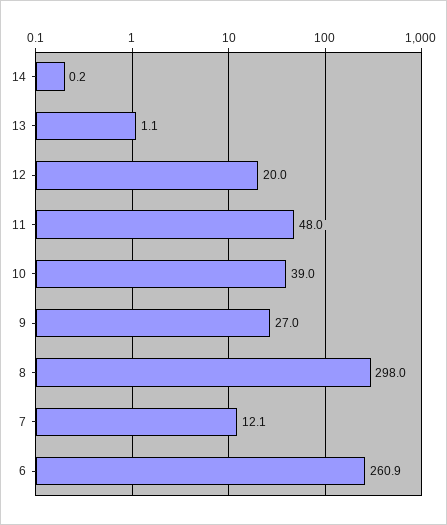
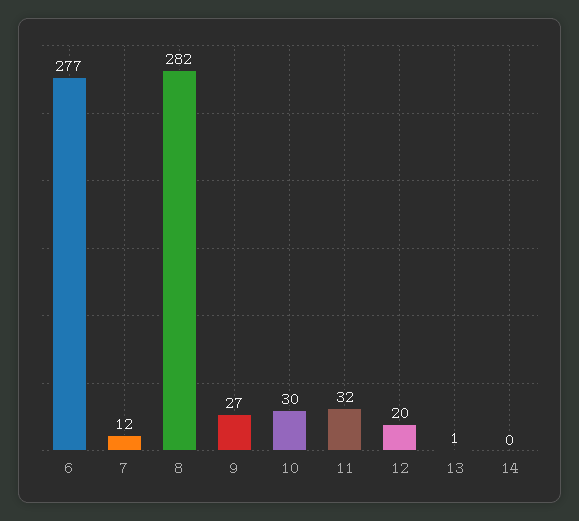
11: 48 -> 32
10: 39 -> 30
8: 298 -> 282
6: 260.9 -> 277

